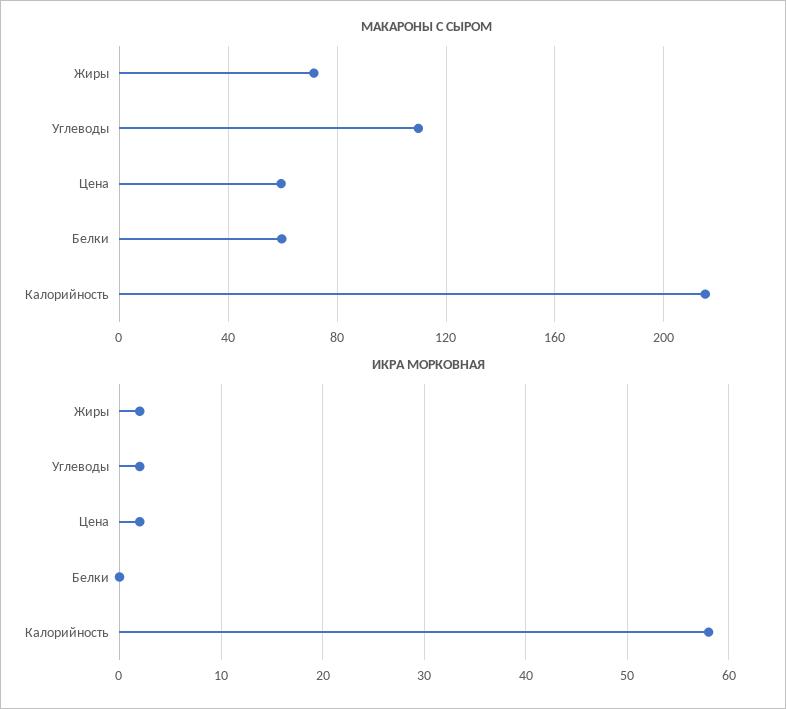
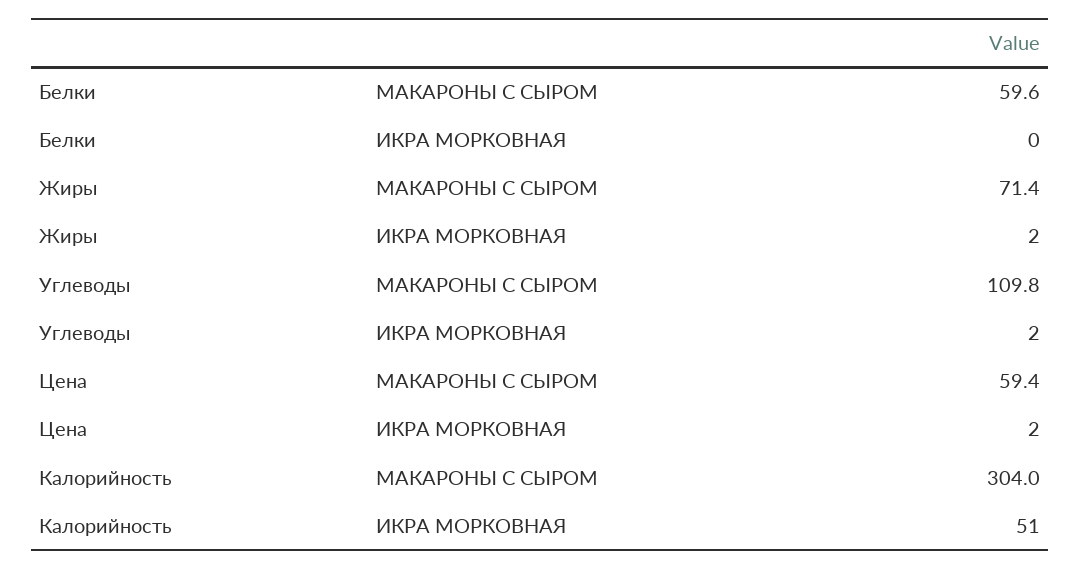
МАКАРОНЫ С СЫРОМ, Калорийность: 215 -> 304
ИКРА МОРКОВНАЯ, Калорийность: 58 -> 51

